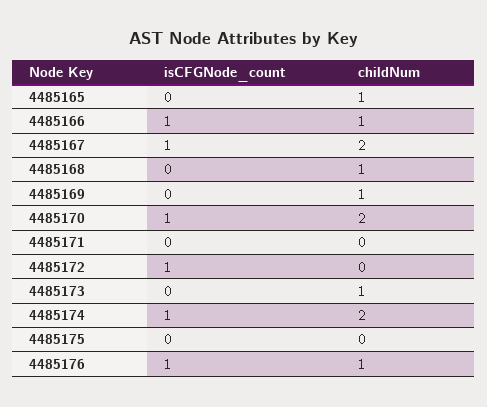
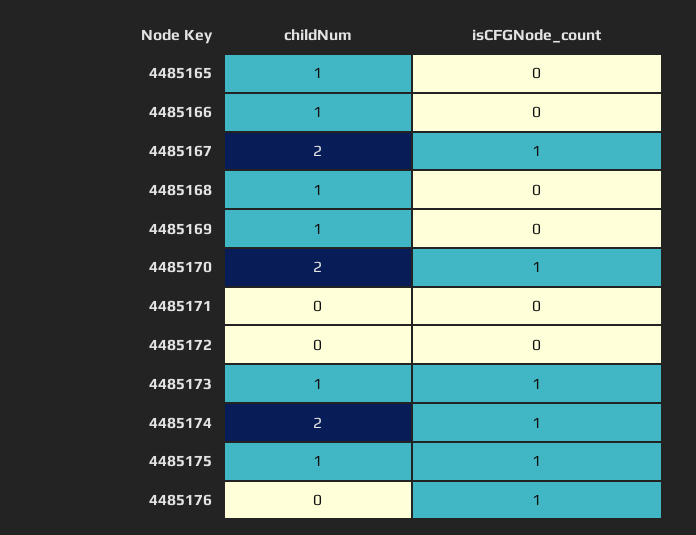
isCFGNode_count, 4485166: 1 -> 0
isCFGNode_count, 4485172: 1 -> 0
isCFGNode_count, 4485173: 0 -> 1
isCFGNode_count, 4485175: 0 -> 1
childNum, 4485175: 0 -> 1
childNum, 4485176: 1 -> 0

